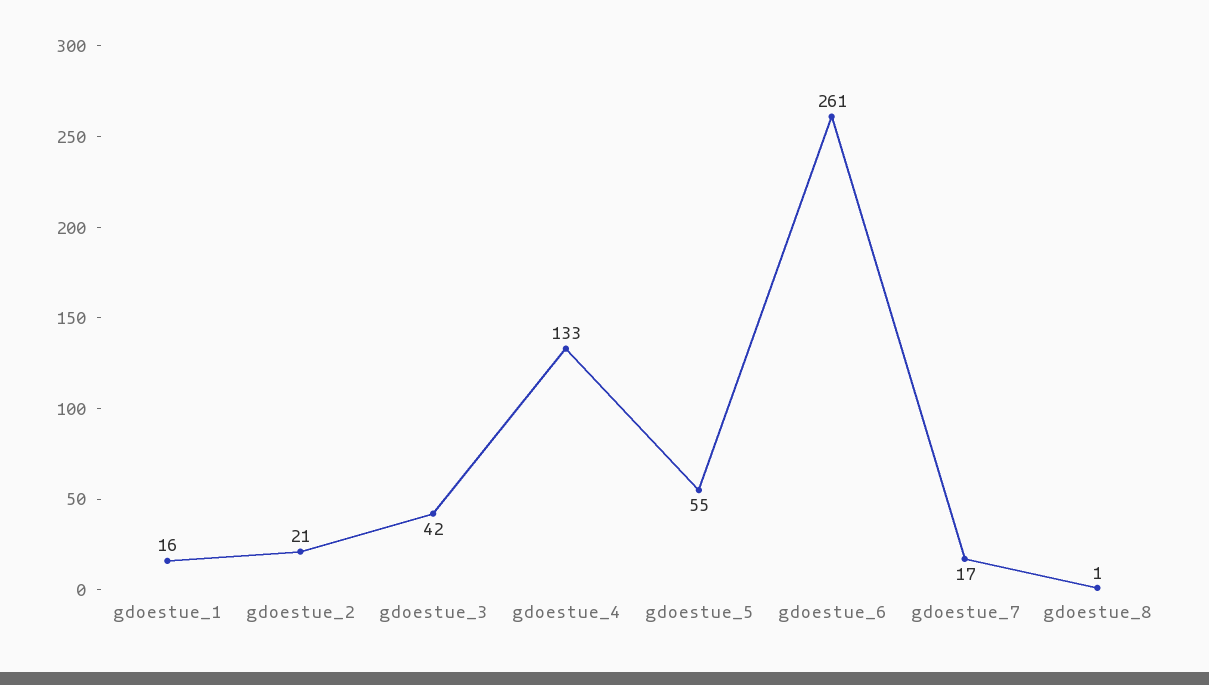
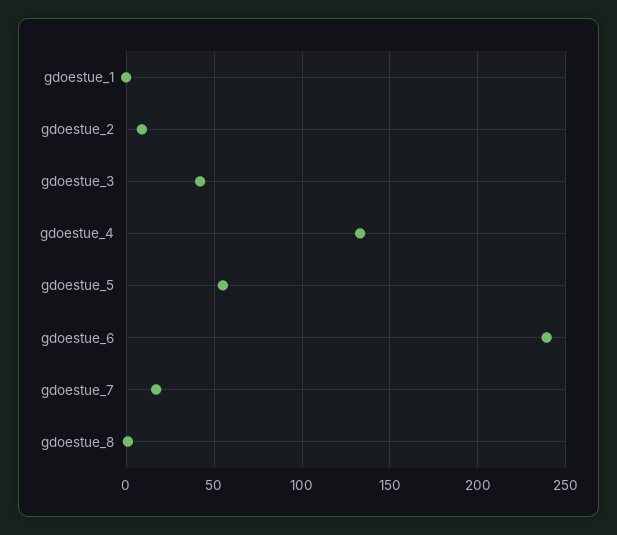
gdoestue_1: 16 -> 0
gdoestue_2: 21 -> 10
gdoestue_6: 261 -> 240

